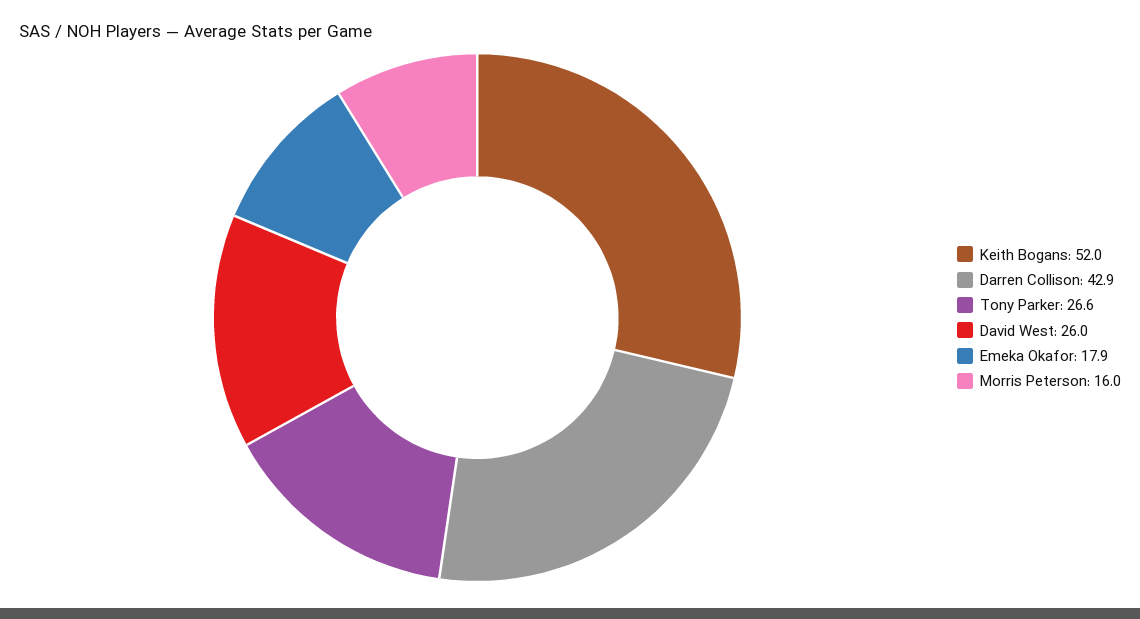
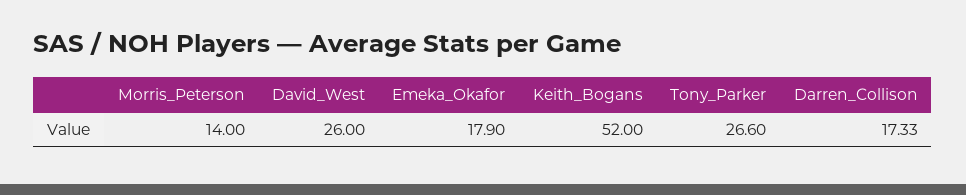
Darren Collison: 42.9 -> 17.33
Morris Peterson: 16 -> 14

